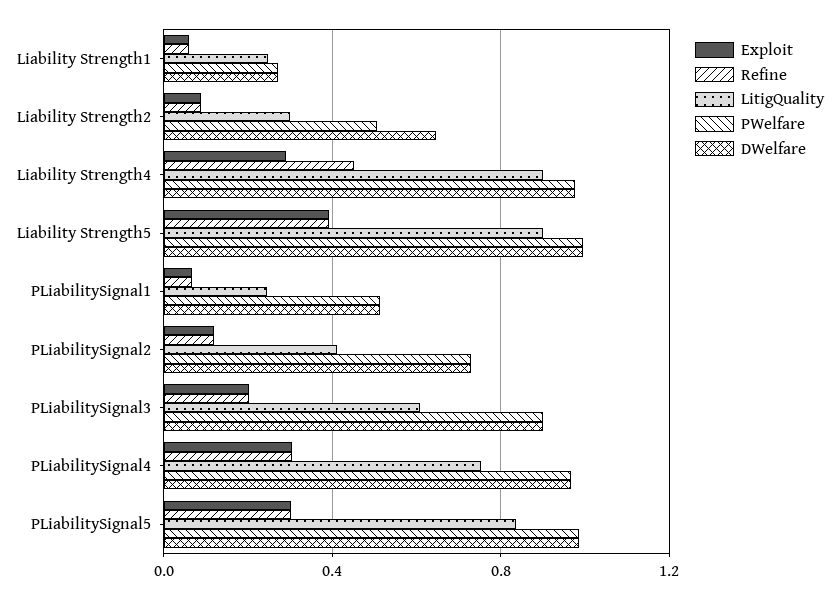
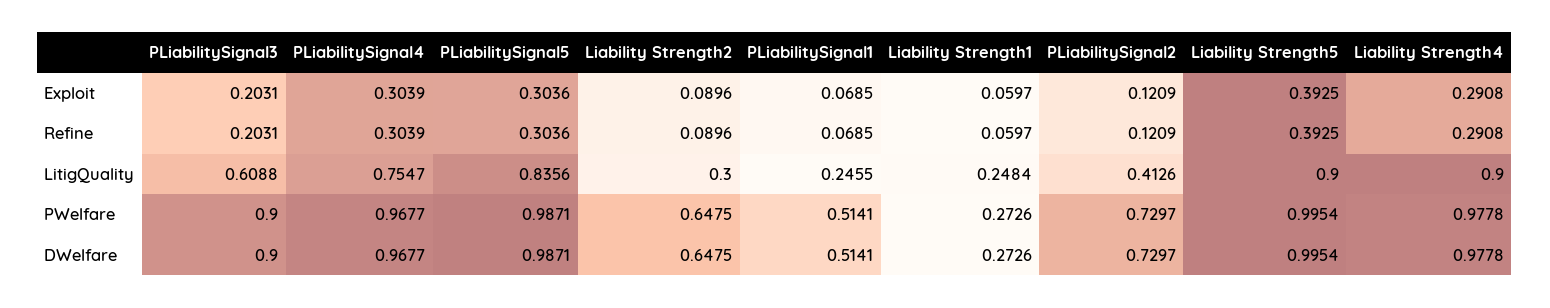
PWelfare, Liability Strength2: 0.5 -> 0.6475
Refine, Liability Strength4: 0.45 -> 0.2908

